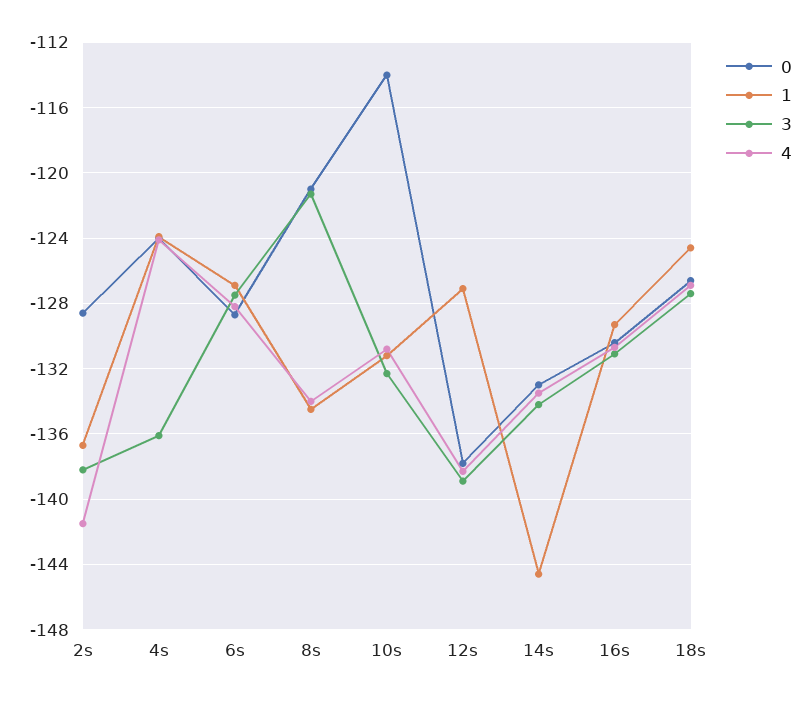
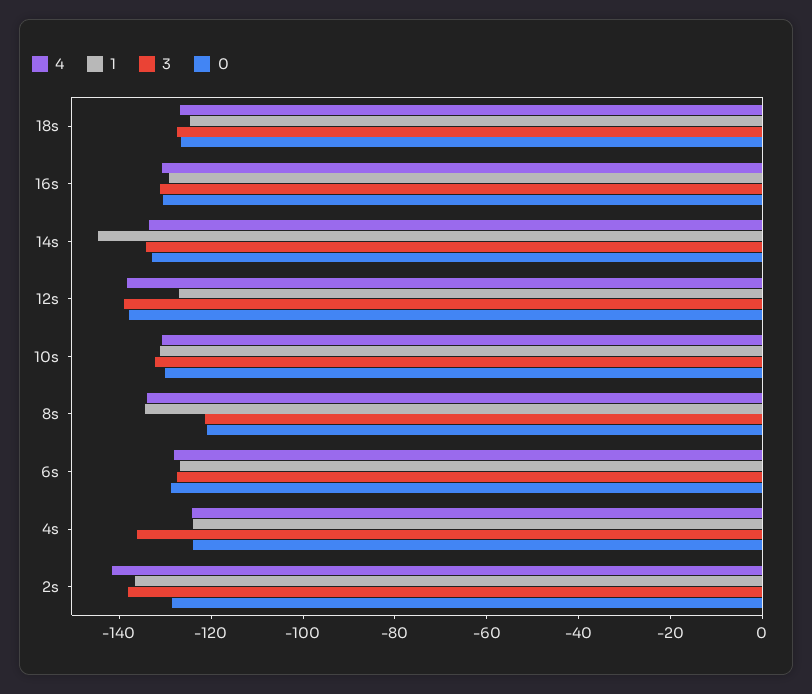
0, 10s: -114 -> -130

